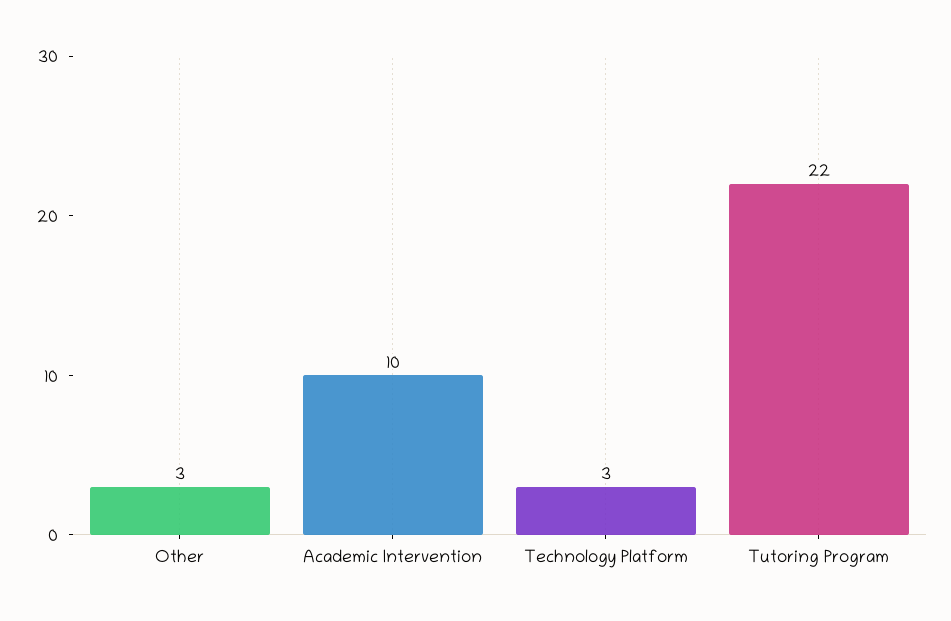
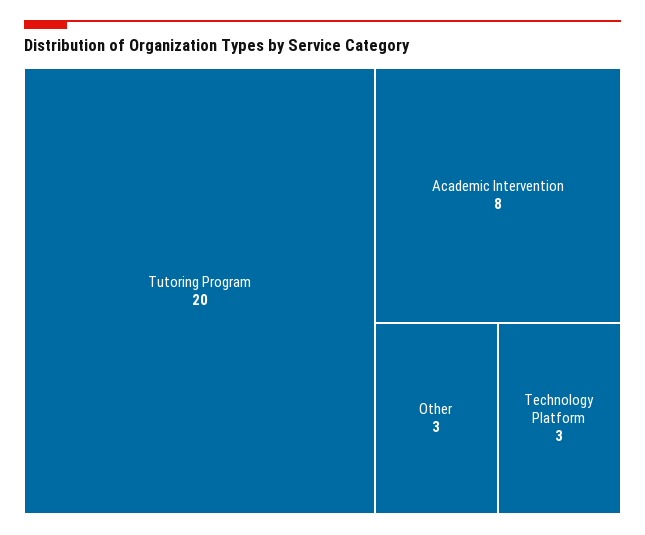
Academic Intervention: 10 -> 8
Tutoring Program: 22 -> 20

